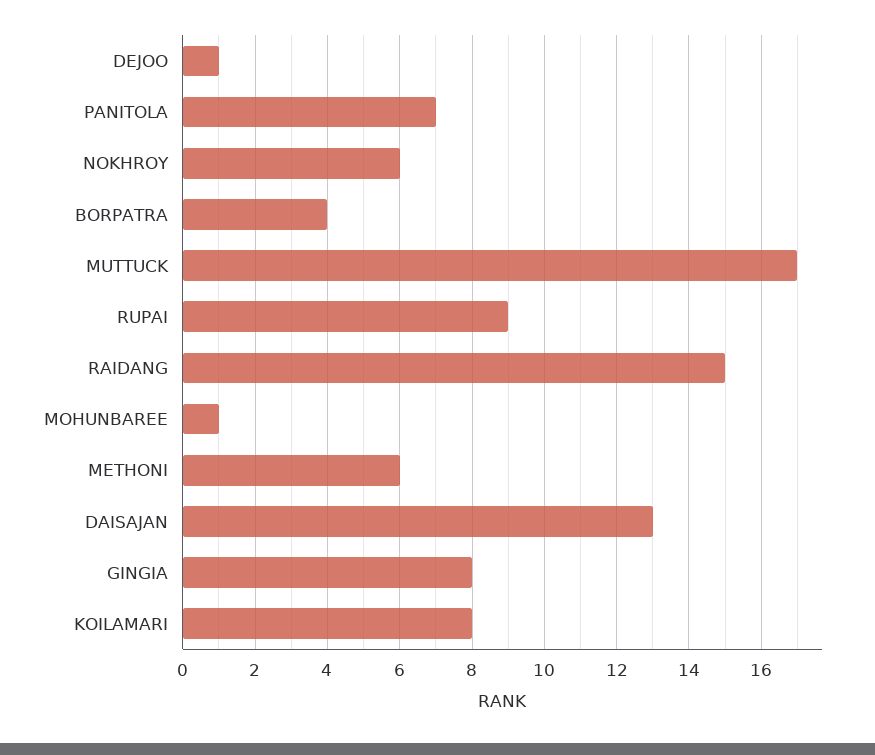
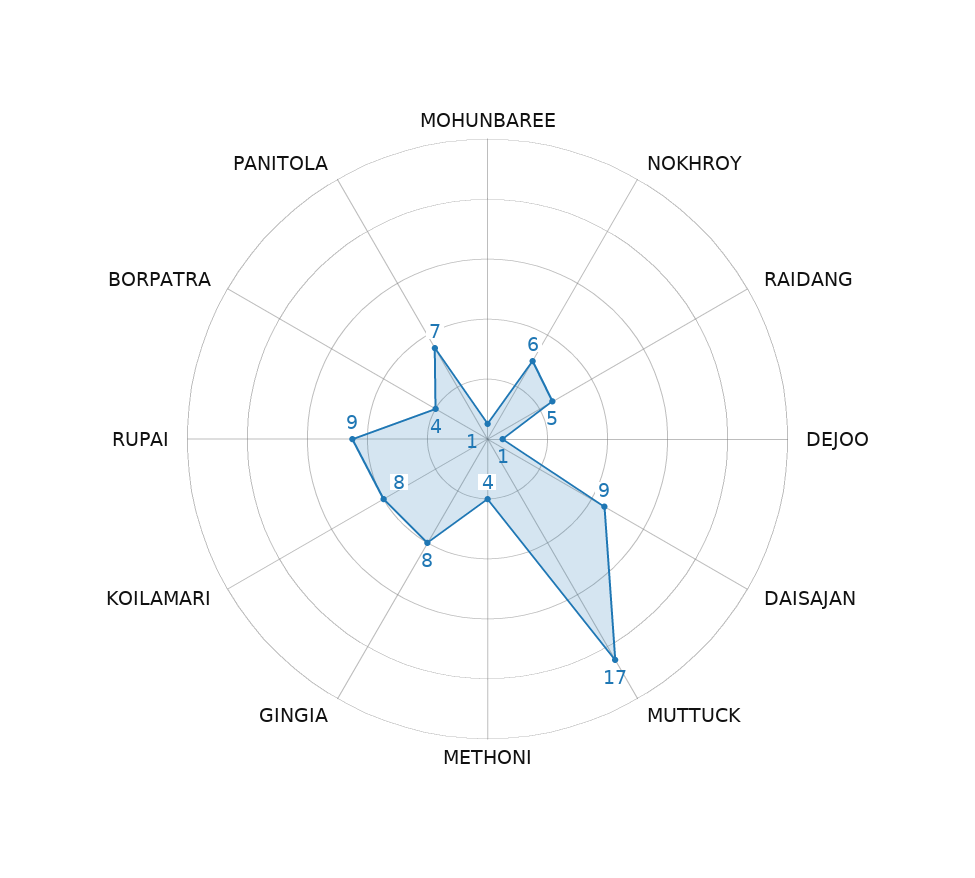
RAIDANG: 15 -> 5
METHONI: 6 -> 4
DAISAJAN: 13 -> 9

